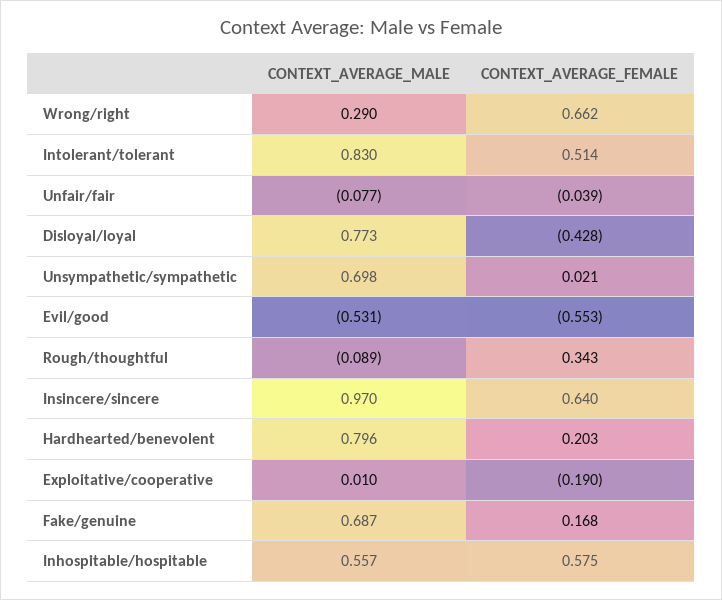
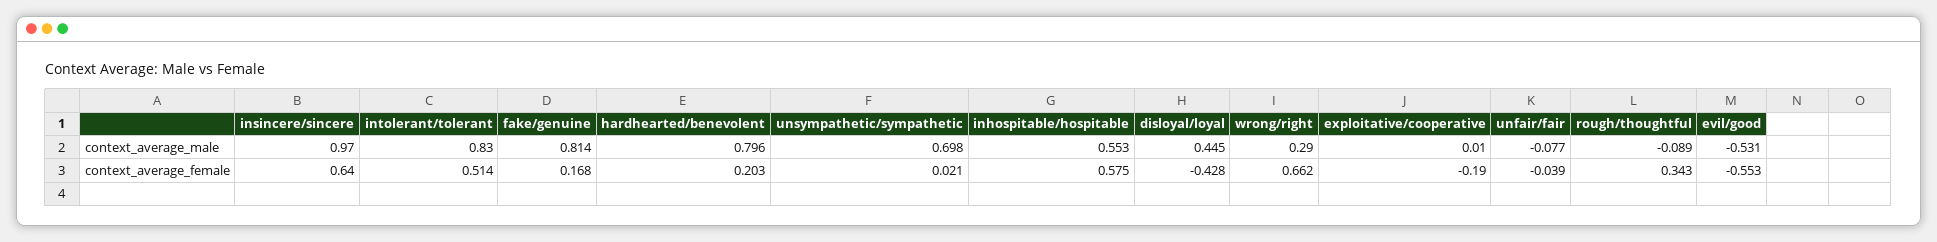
CONTEXT_AVERAGE_MALE, Disloyal/loyal: 0.773 -> 0.445
CONTEXT_AVERAGE_MALE, Fake/genuine: 0.687 -> 0.814
CONTEXT_AVERAGE_MALE, Inhospitable/hospitable: 0.557 -> 0.553

